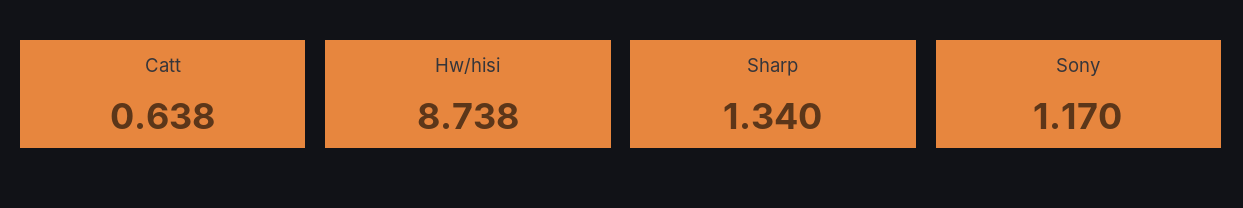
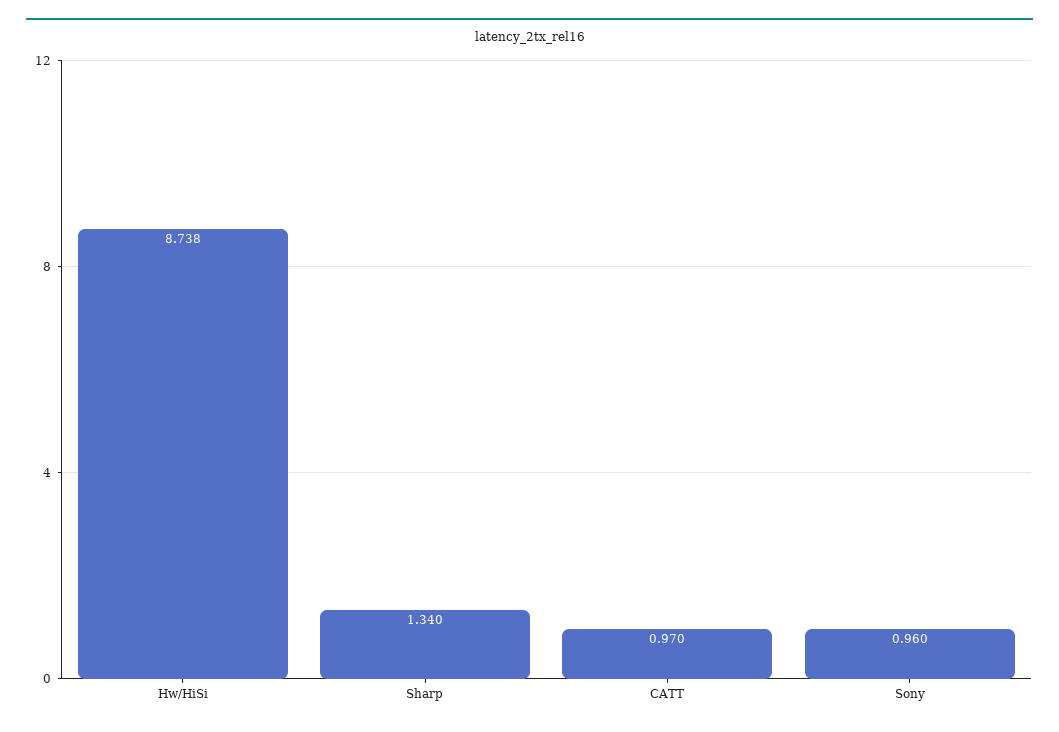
Catt: 0.638 -> 0.97
Sony: 1.17 -> 0.96

